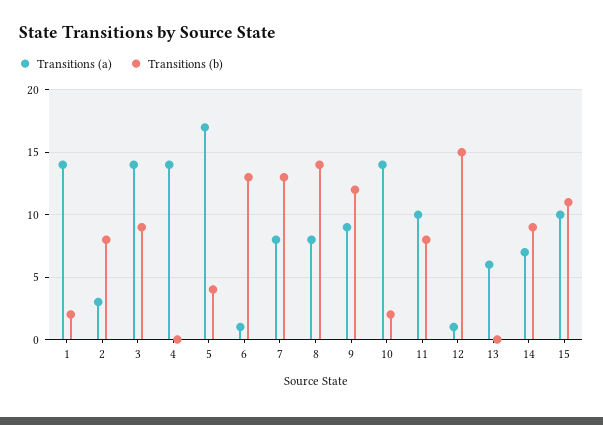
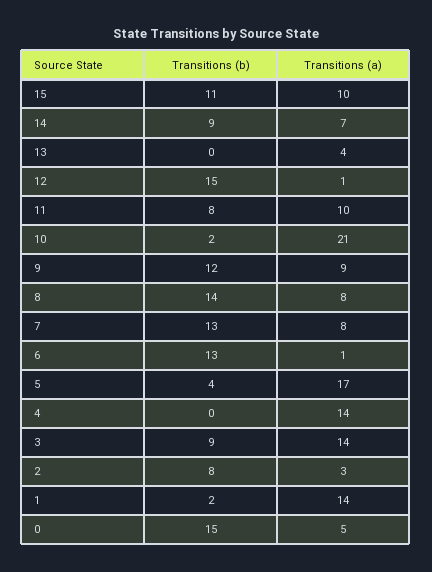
Transitions (a), 10: 14 -> 21
Transitions (a), 13: 6 -> 4
Transitions (b), 0: none -> 15
Transitions (a), 0: none -> 5

